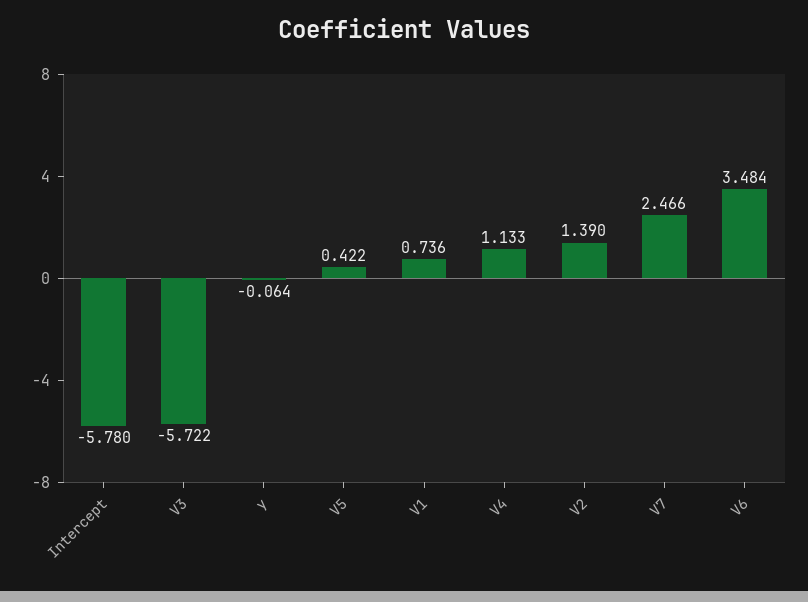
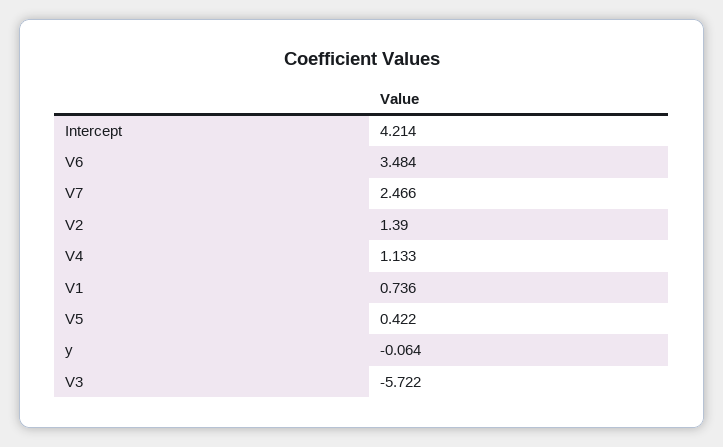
Intercept: -5.78 -> 4.214

